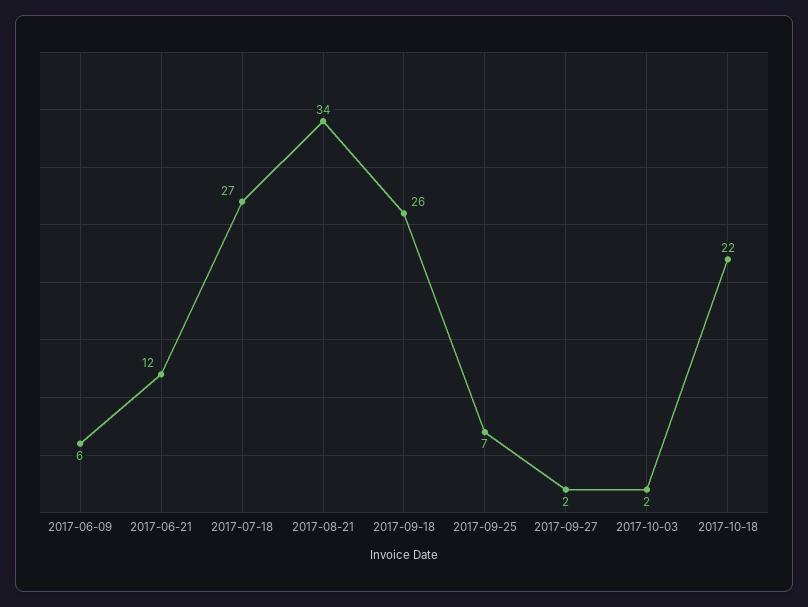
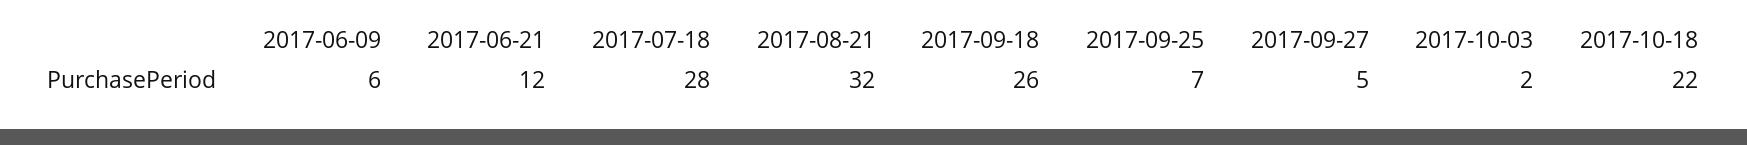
2017-07-18: 27 -> 28
2017-08-21: 34 -> 32
2017-09-27: 2 -> 5

